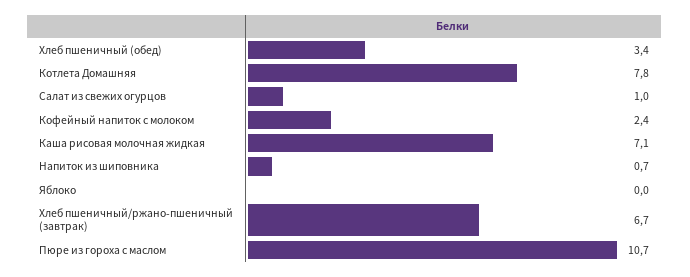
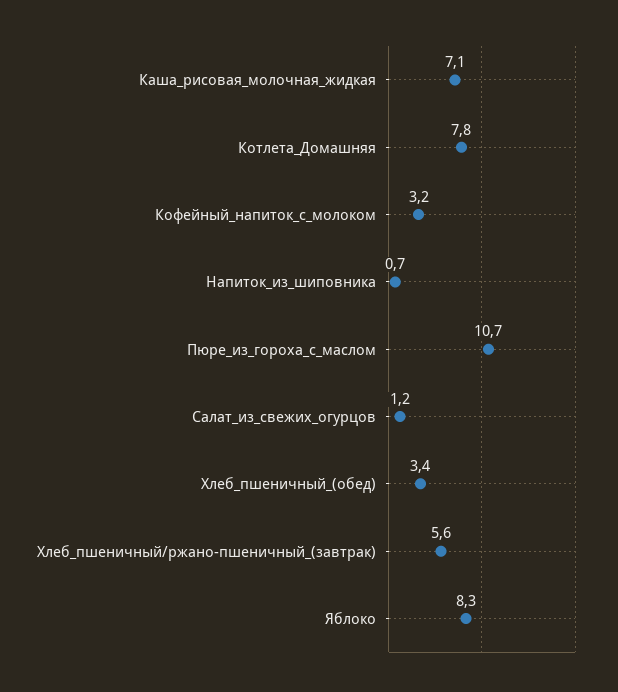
Салат из свежих огурцов: 1 -> 1.2
Кофейный напиток с молоком: 2.4 -> 3.2
Яблоко: 0 -> 8.3
Хлеб пшеничный/ржано-пшеничный (завтрак): 6.7 -> 5.6

